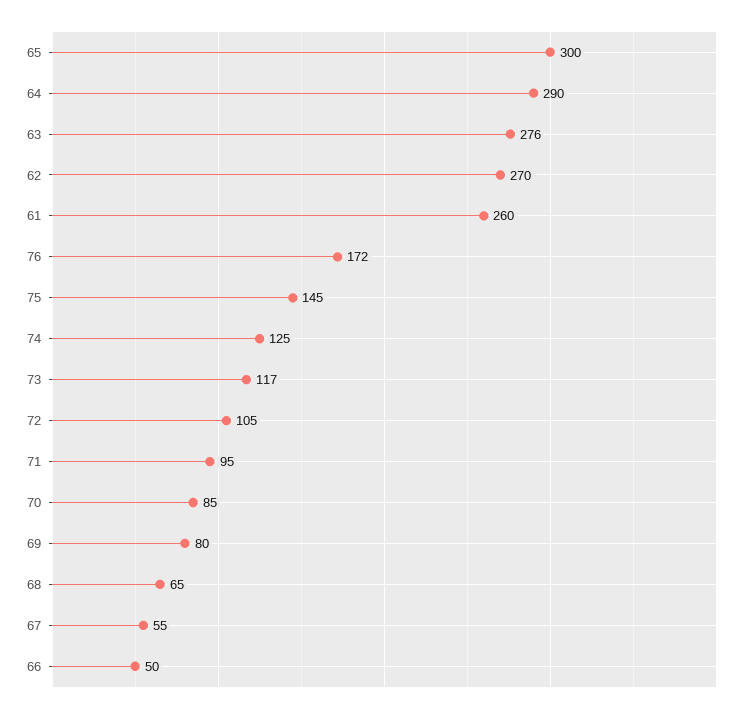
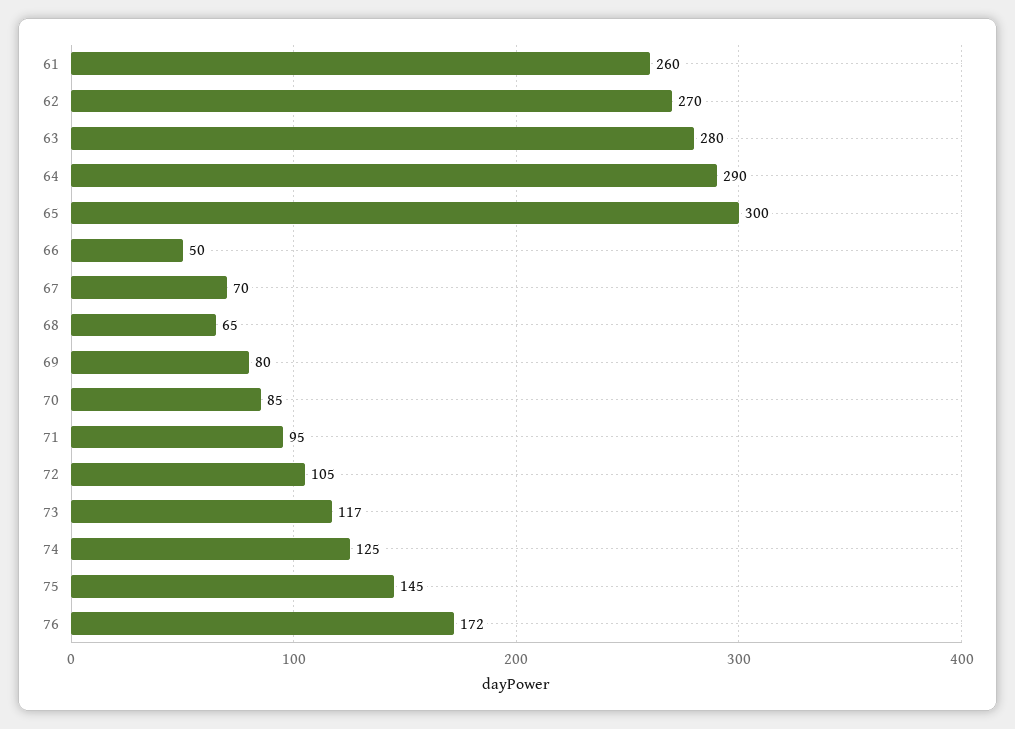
63: 276 -> 280
67: 55 -> 70

